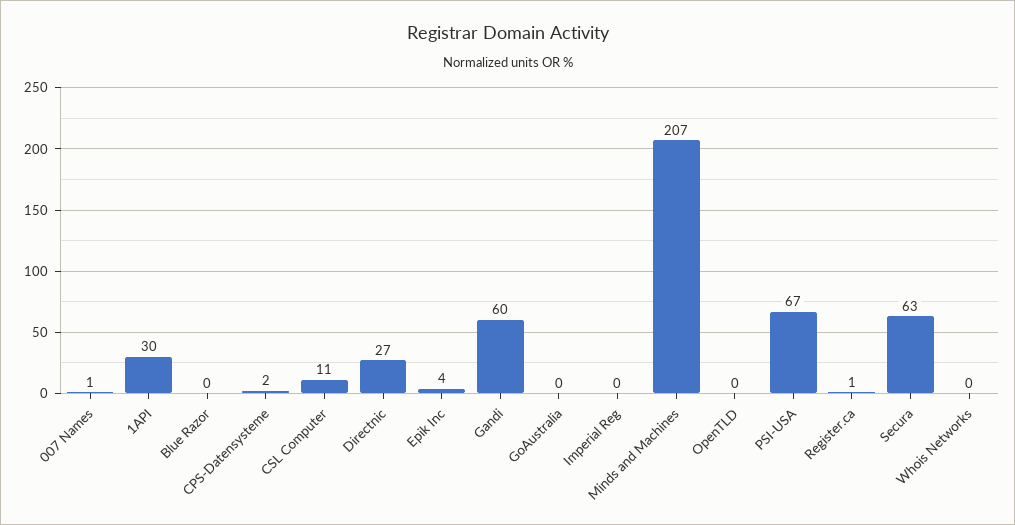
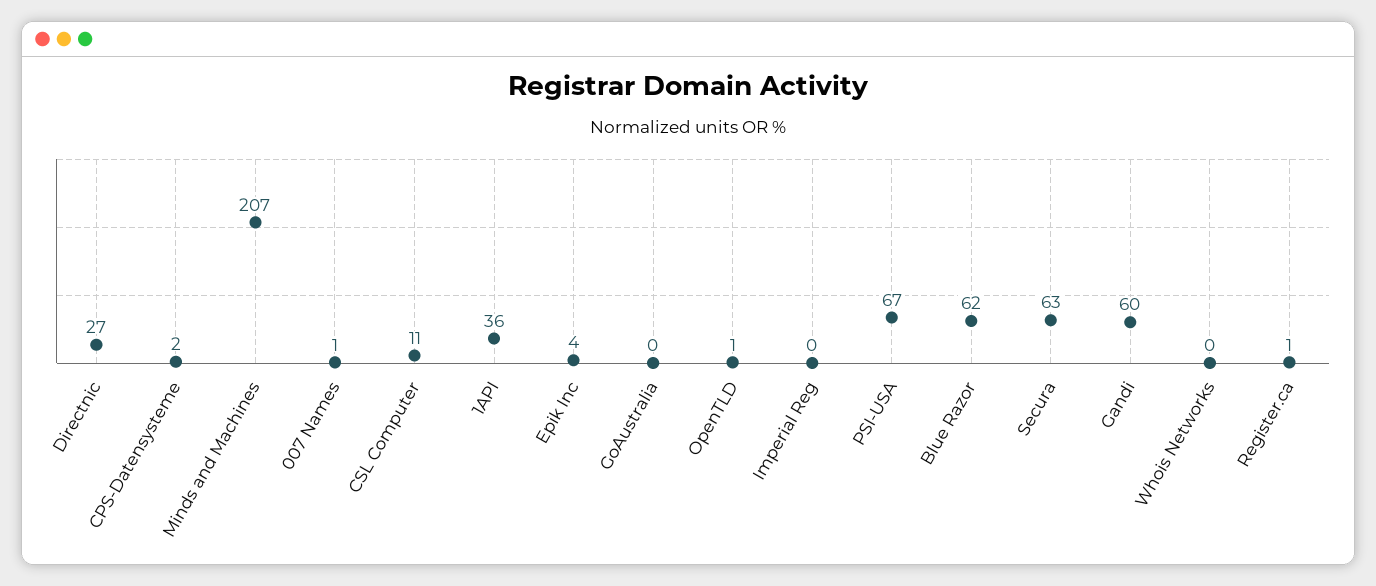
1API: 30 -> 36
Blue Razor: 0 -> 62
OpenTLD: 0 -> 1

